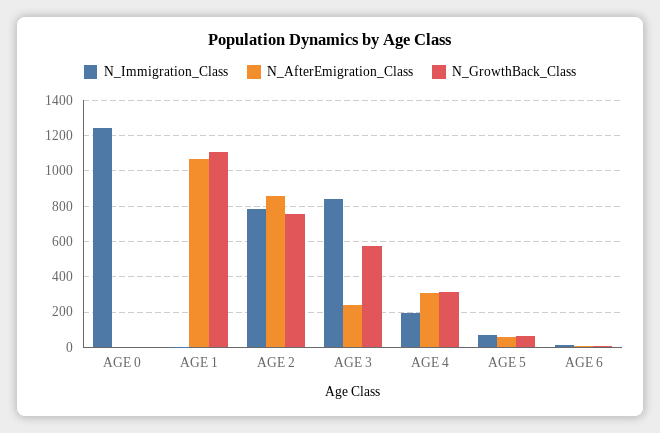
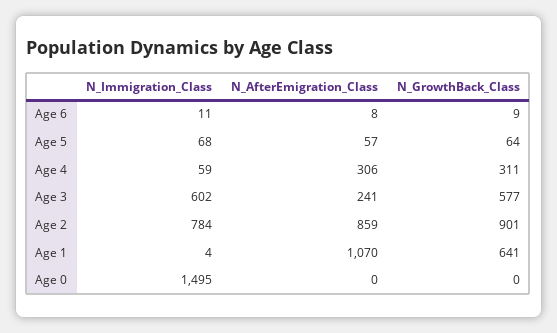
N_Immigration_Class, AGE 0: 1250 -> 1495
N_GrowthBack_Class, AGE 1: 1100 -> 641
N_GrowthBack_Class, AGE 2: 750 -> 901
N_Immigration_Class, AGE 3: 850 -> 602
N_Immigration_Class, AGE 4: 200 -> 59

